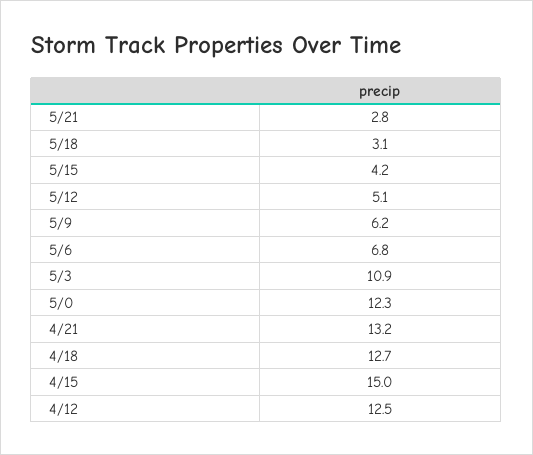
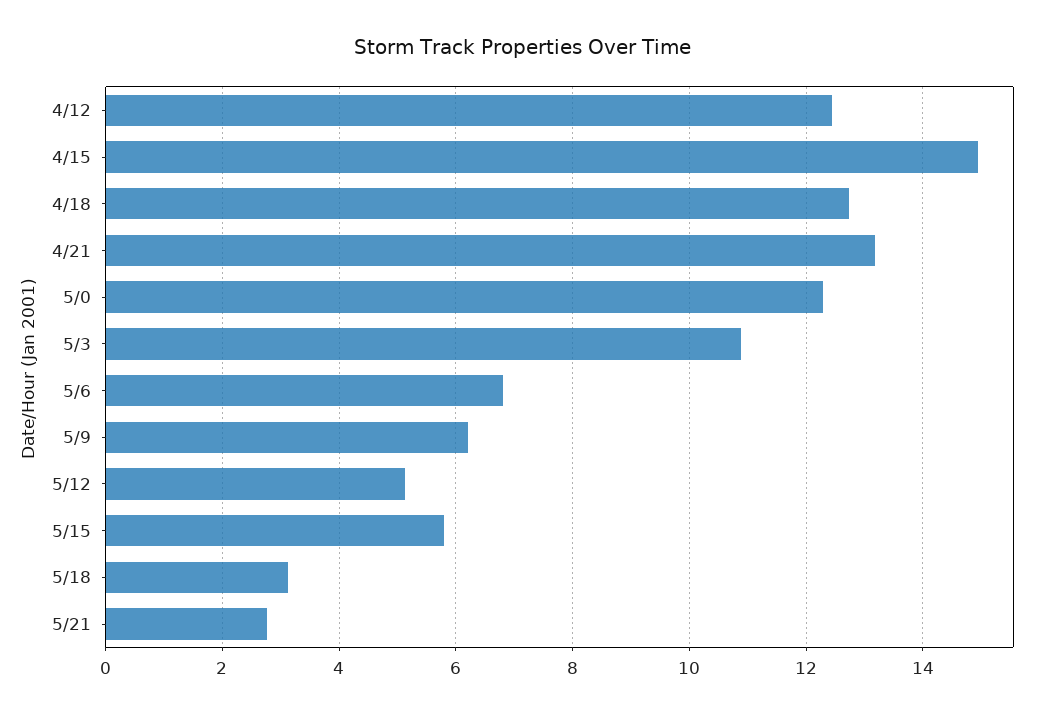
5/15: 4.2 -> 5.8

